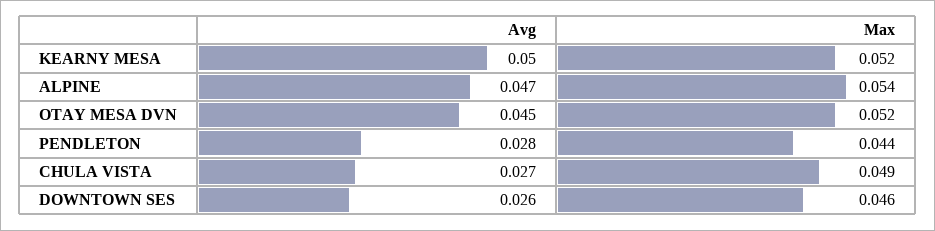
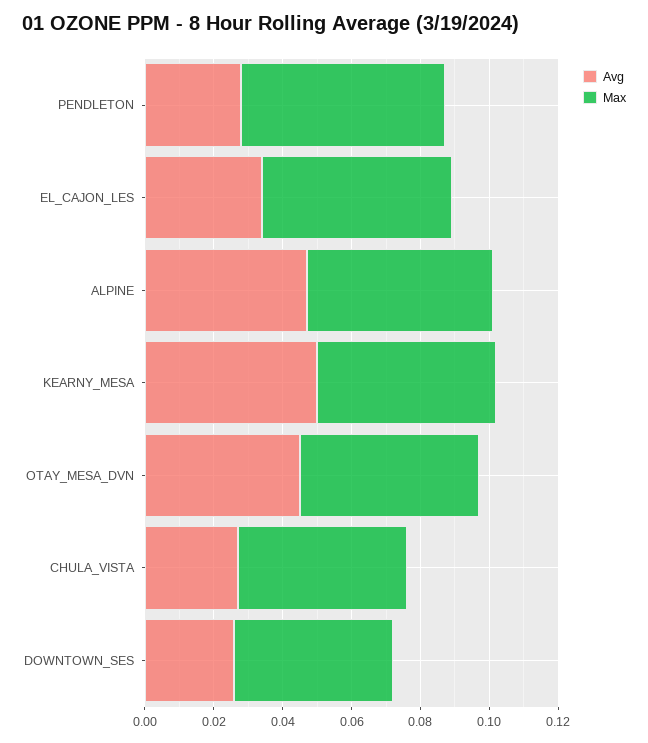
Max, PENDLETON: 0.044 -> 0.06
Avg, EL_CAJON_LES: none -> 0.035
Max, EL_CAJON_LES: none -> 0.055

